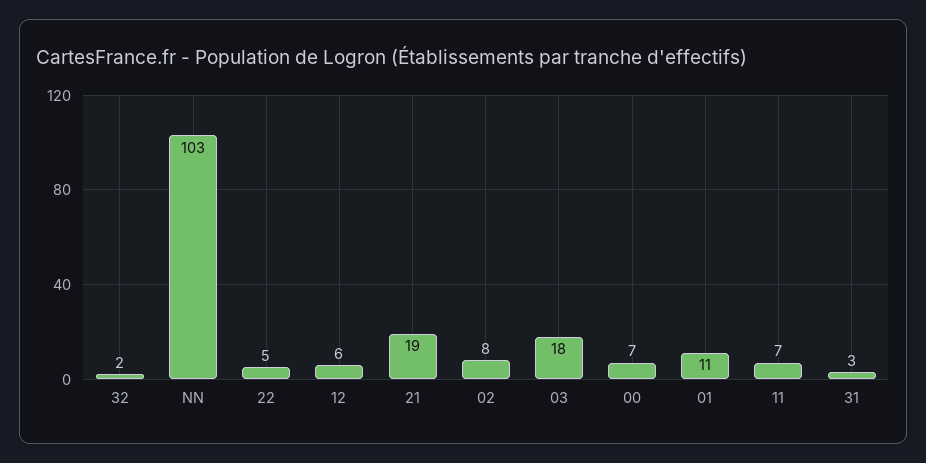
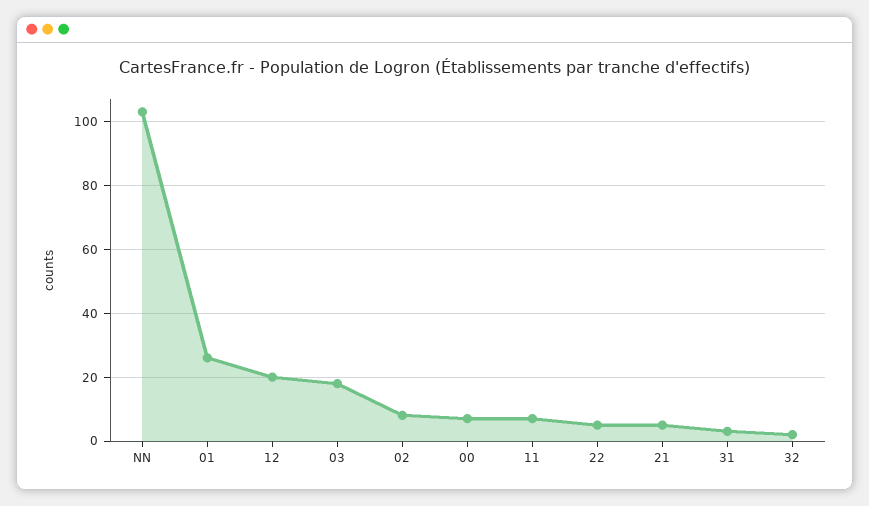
12: 6 -> 20
21: 19 -> 5
01: 11 -> 25

